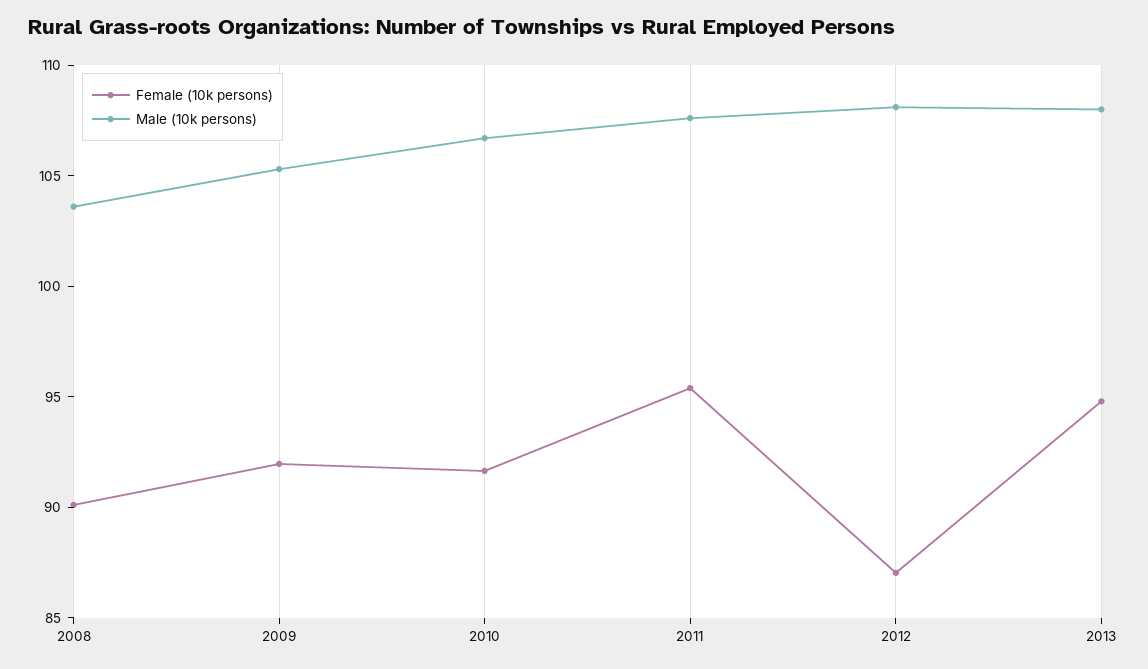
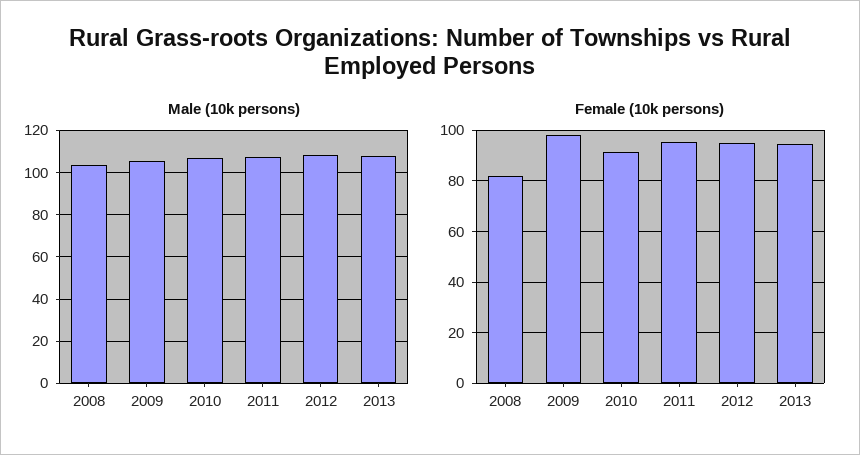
Female (10k persons), 2008: 90 -> 82.5
Female (10k persons), 2009: 92 -> 97.5
Female (10k persons), 2012: 87 -> 95

